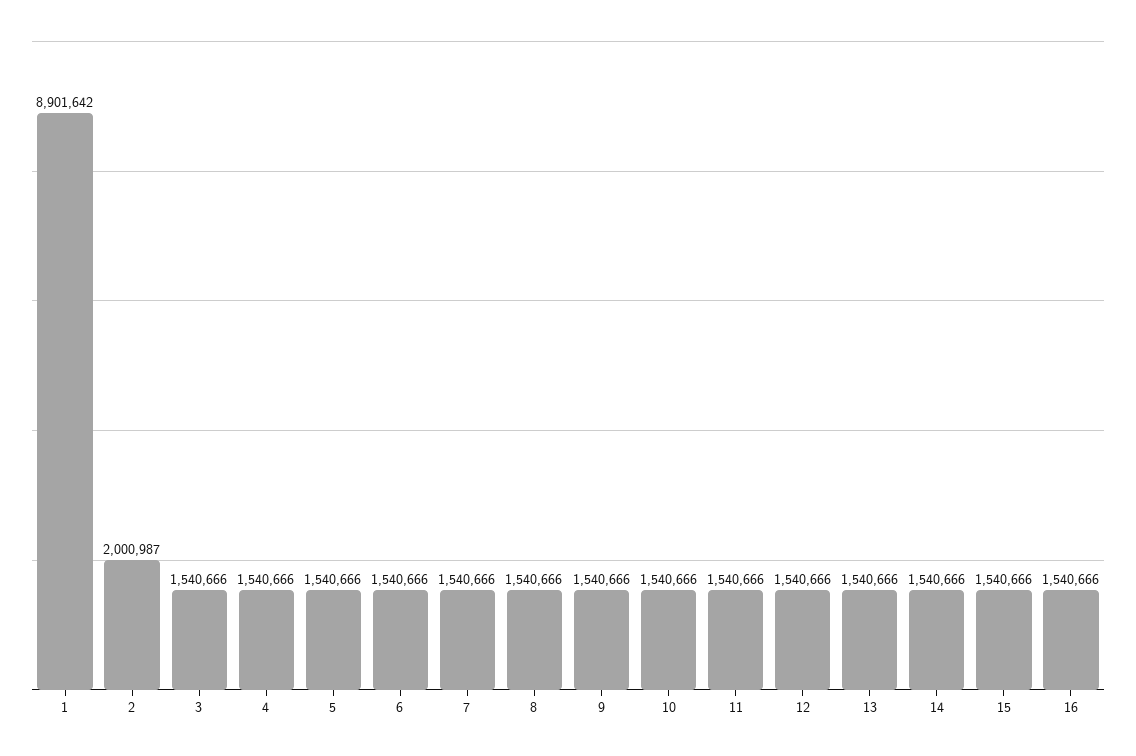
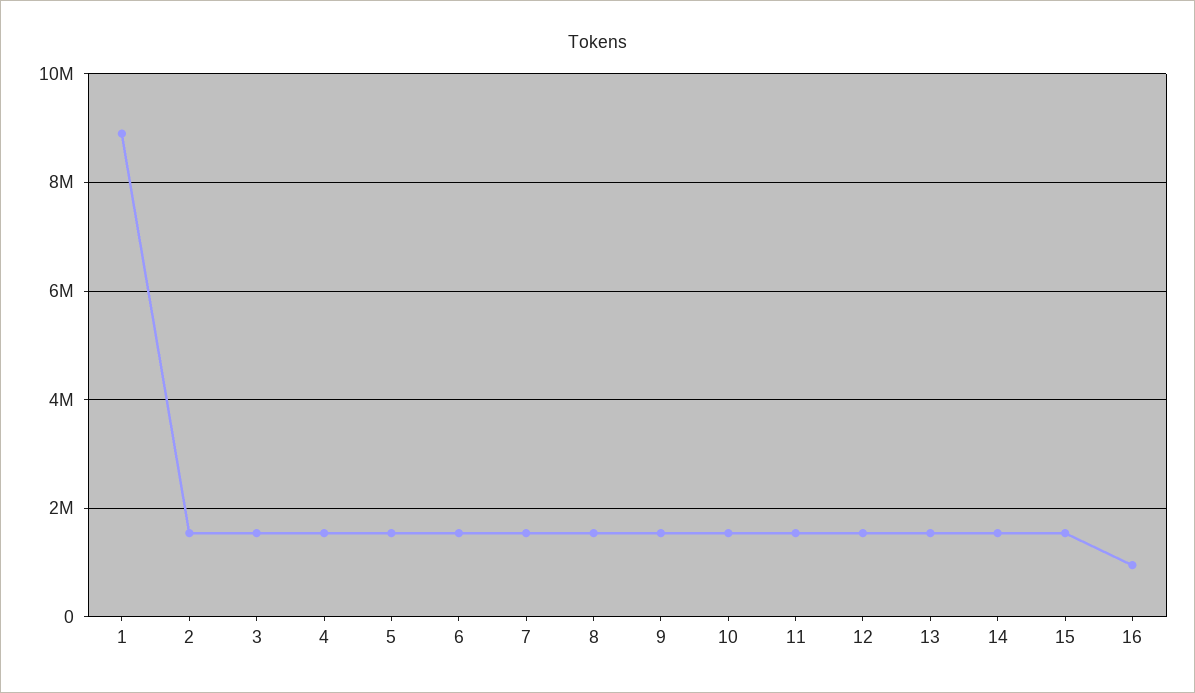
2: 2000987 -> 1600000
16: 1540666 -> 1000000

